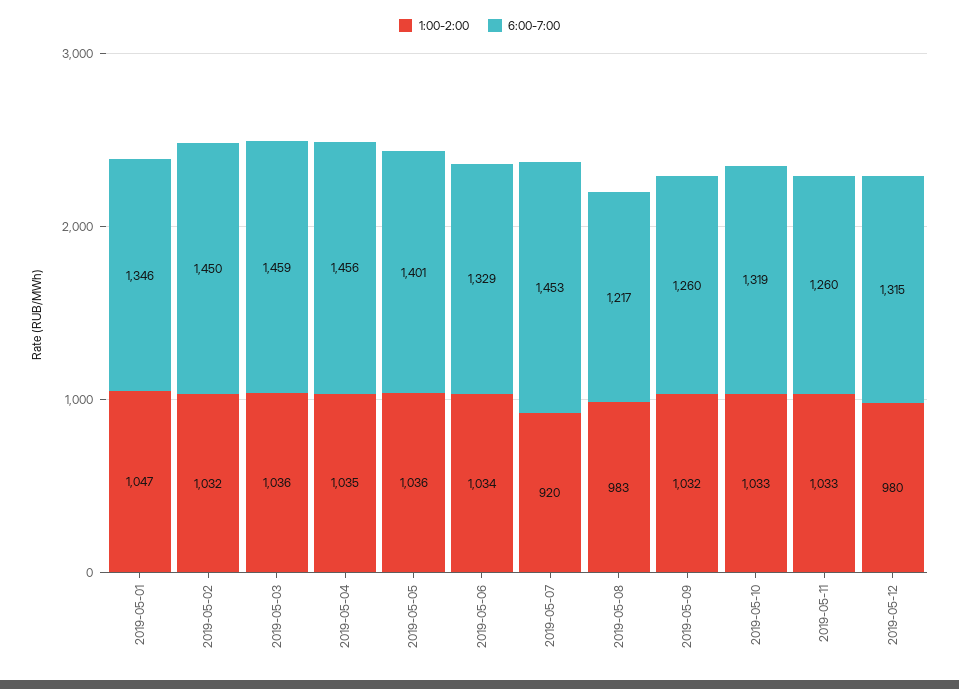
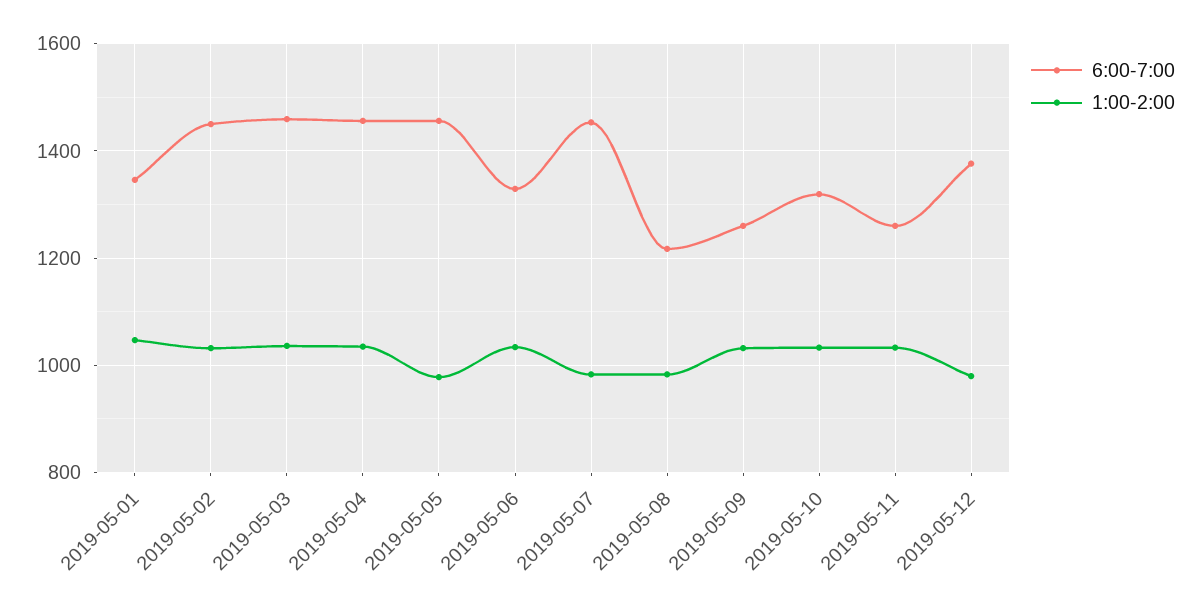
1:00-2:00, 2019-05-05: 1036 -> 980
6:00-7:00, 2019-05-05: 1401 -> 1460
1:00-2:00, 2019-05-07: 920 -> 980
6:00-7:00, 2019-05-12: 1315 -> 1380

